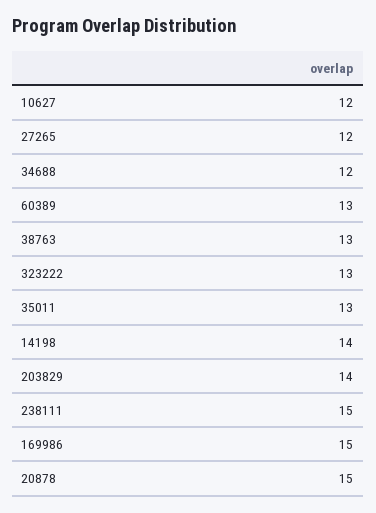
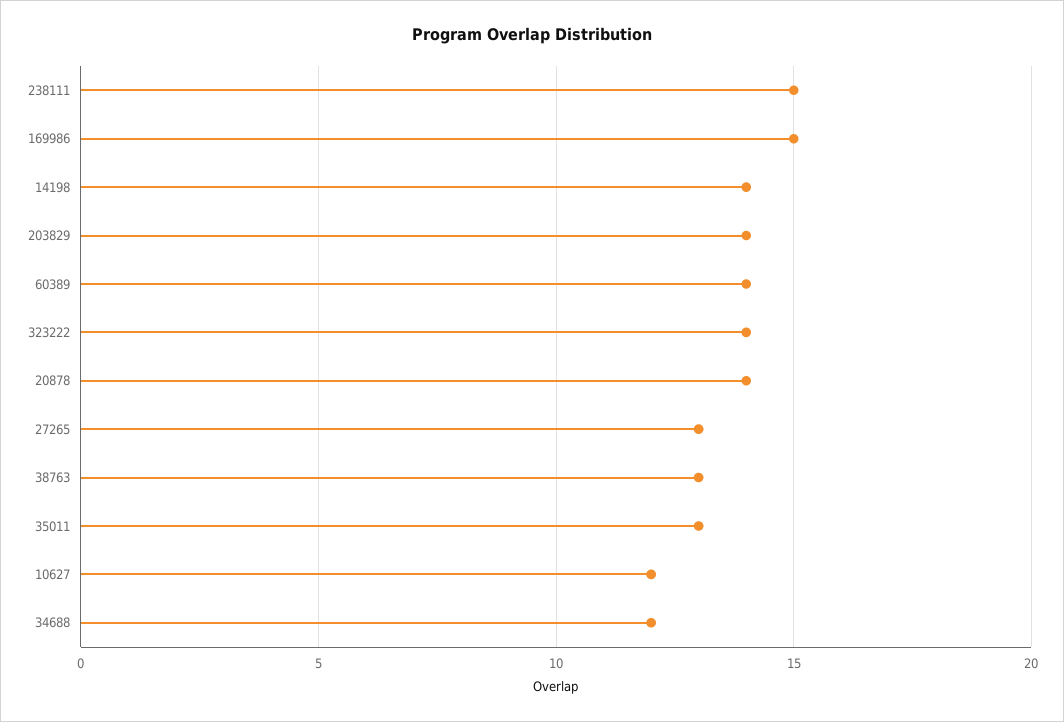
27265: 12 -> 13
60389: 13 -> 14
323222: 13 -> 14
20878: 15 -> 14

